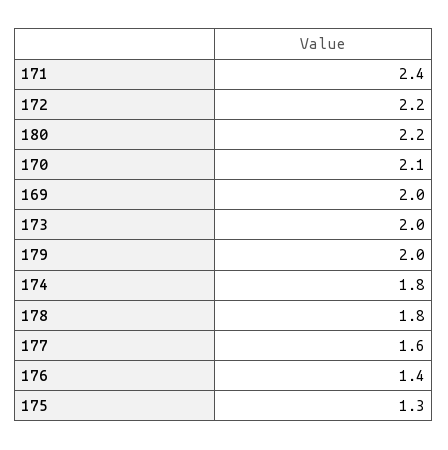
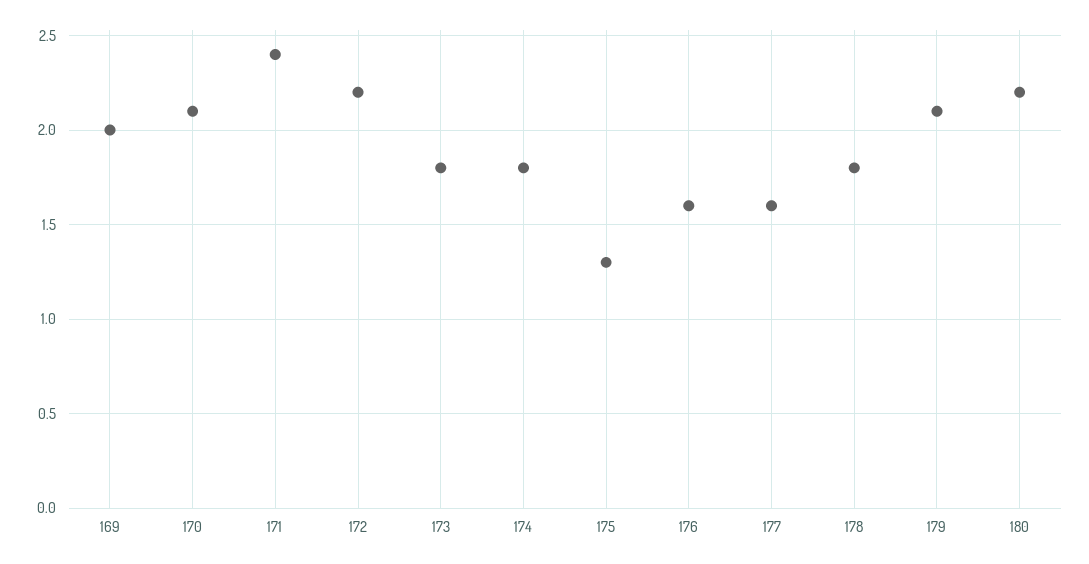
173: 2 -> 1.8
179: 2 -> 2.1
176: 1.4 -> 1.6

